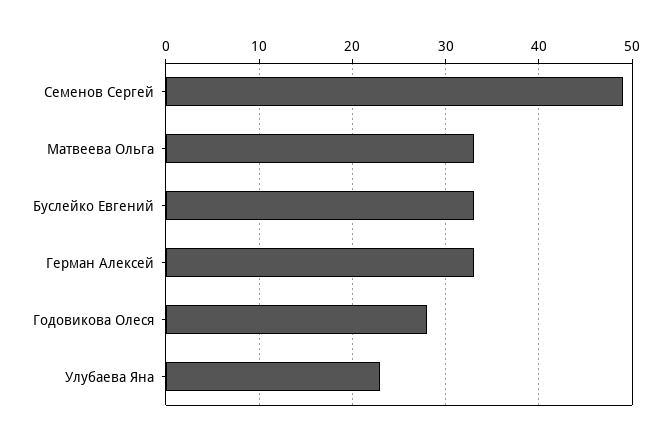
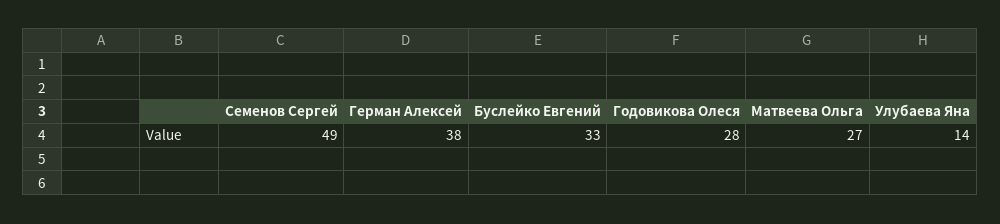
Матвеева Ольга: 33 -> 27
Герман Алексей: 33 -> 38
Улубаева Яна: 23 -> 14

